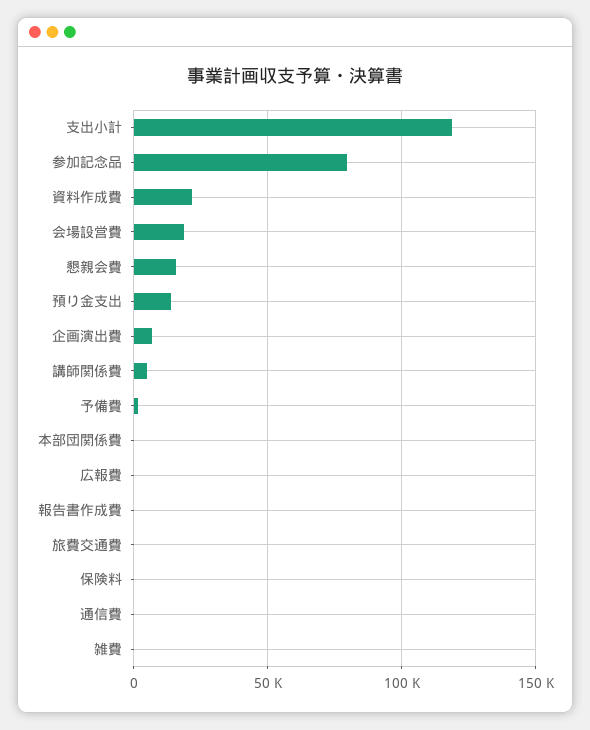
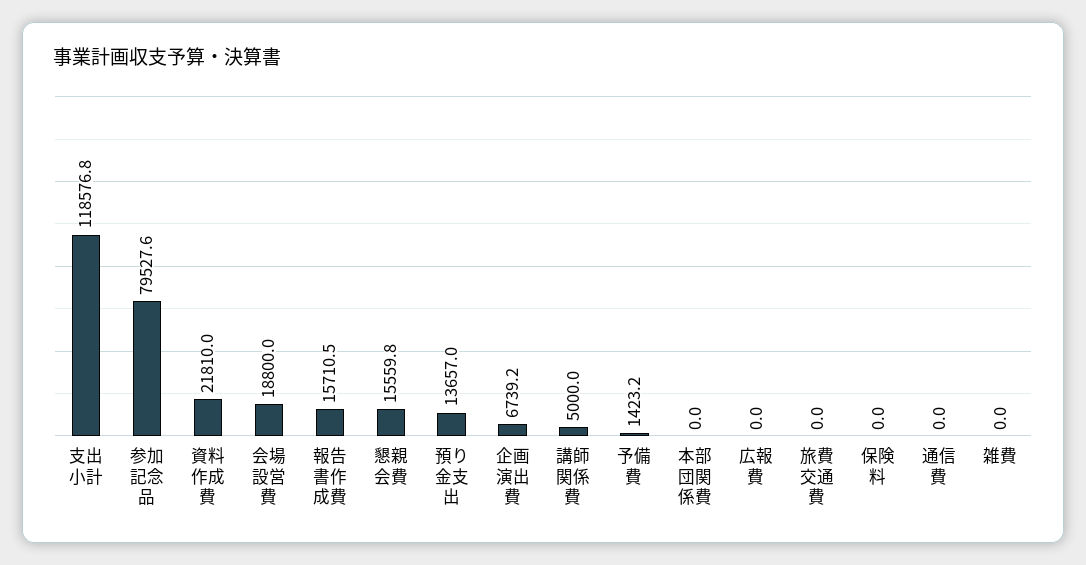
報告書作成費: 0 -> 15710.5

